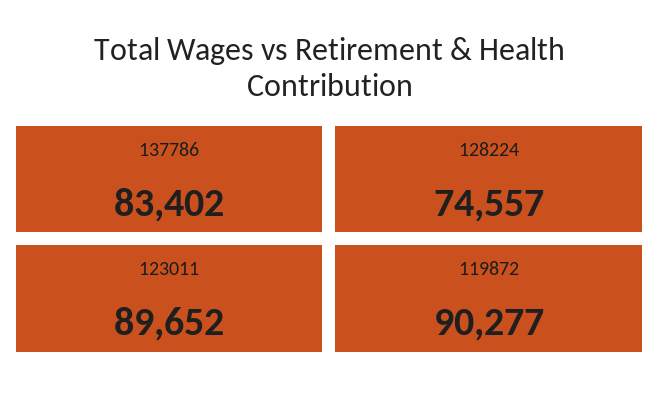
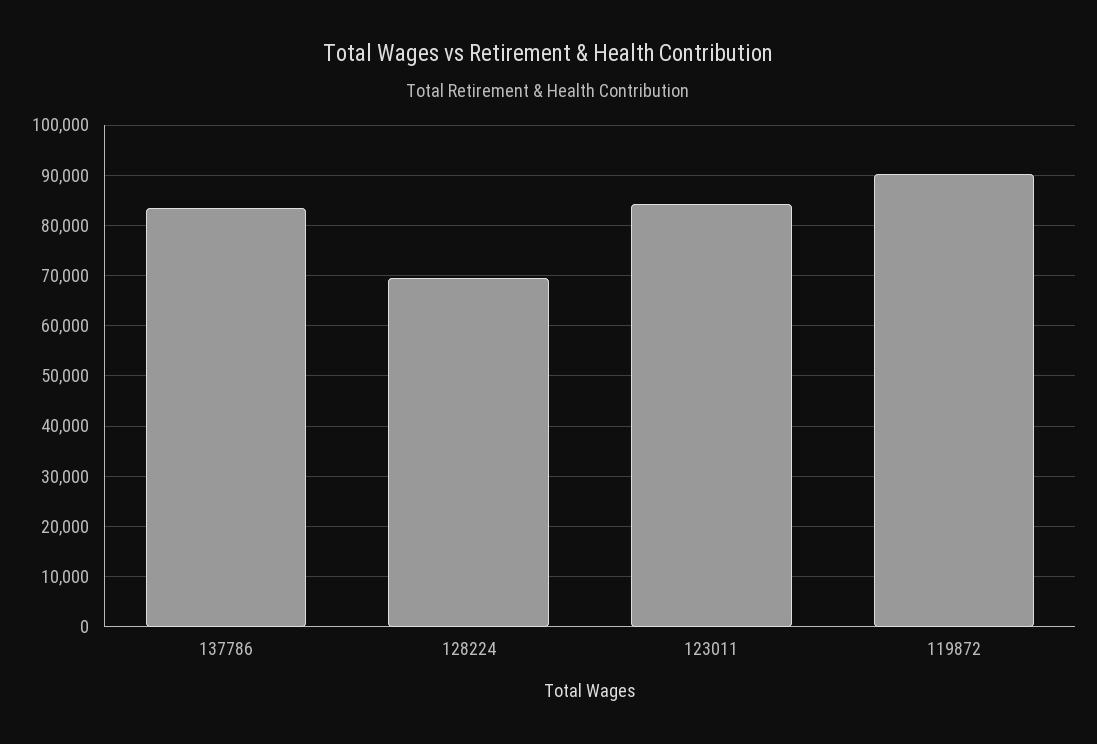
128224: 74557 -> 70000
123011: 89652 -> 84000

